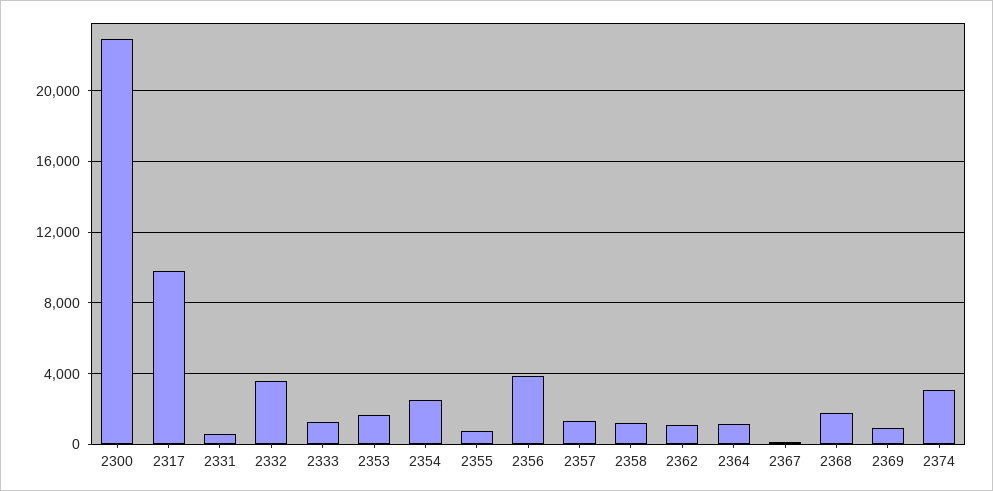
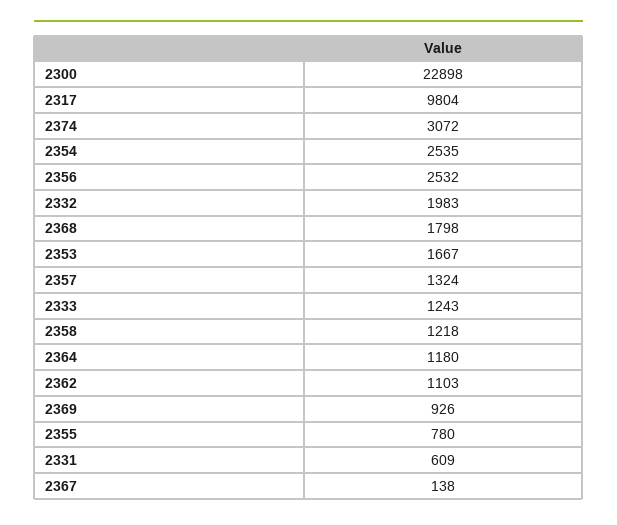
2332: 3500 -> 1983
2356: 4000 -> 2532

